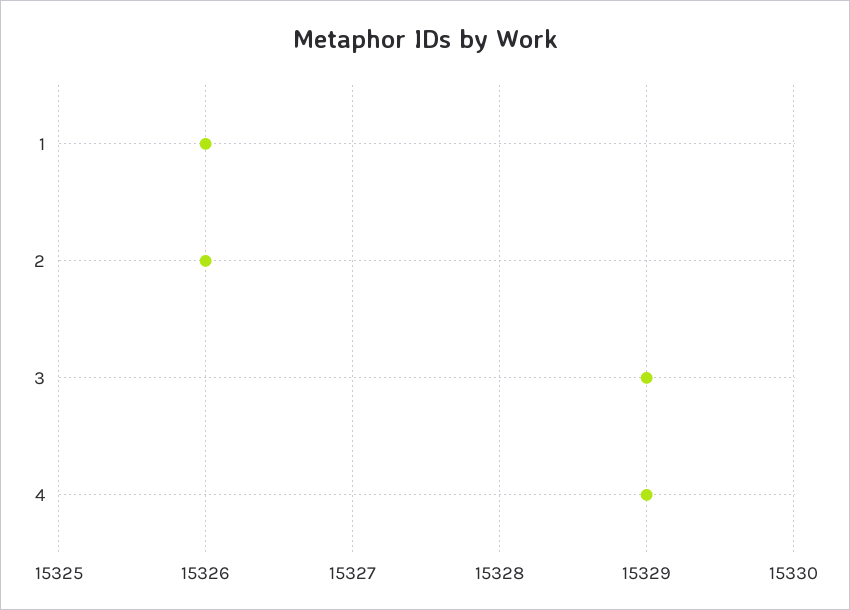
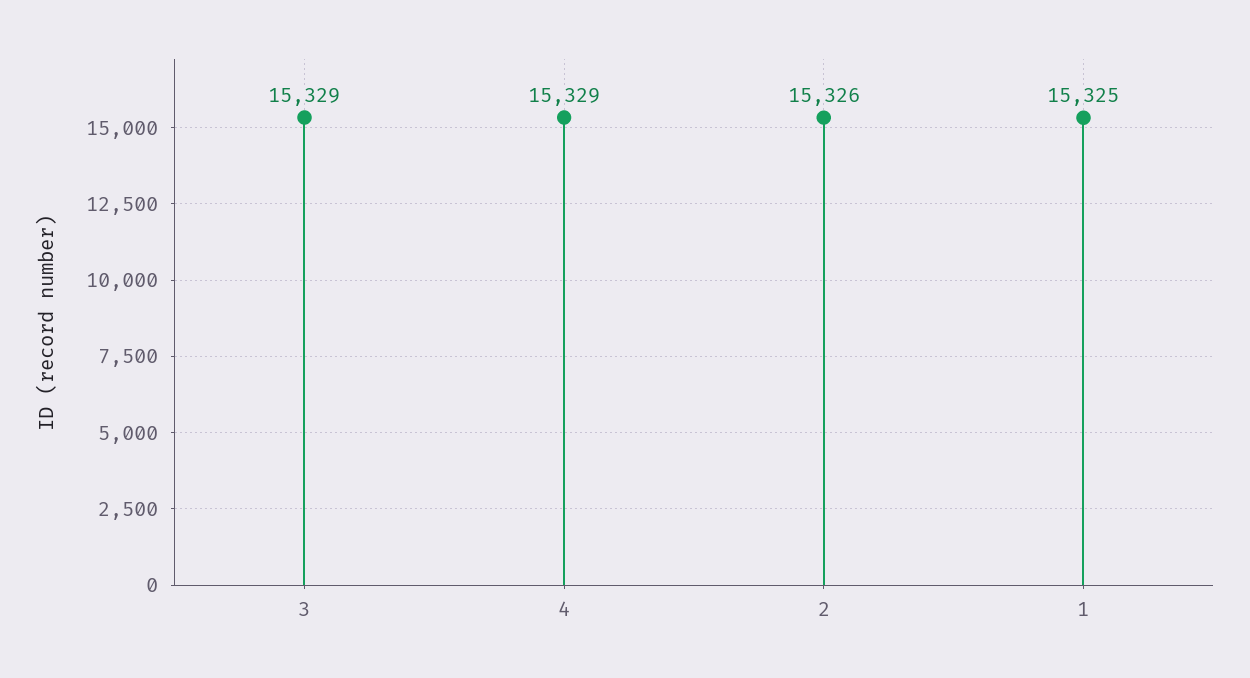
1: 15326 -> 15325

